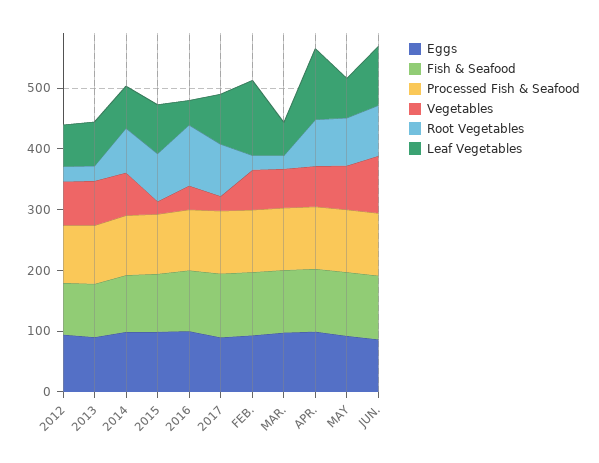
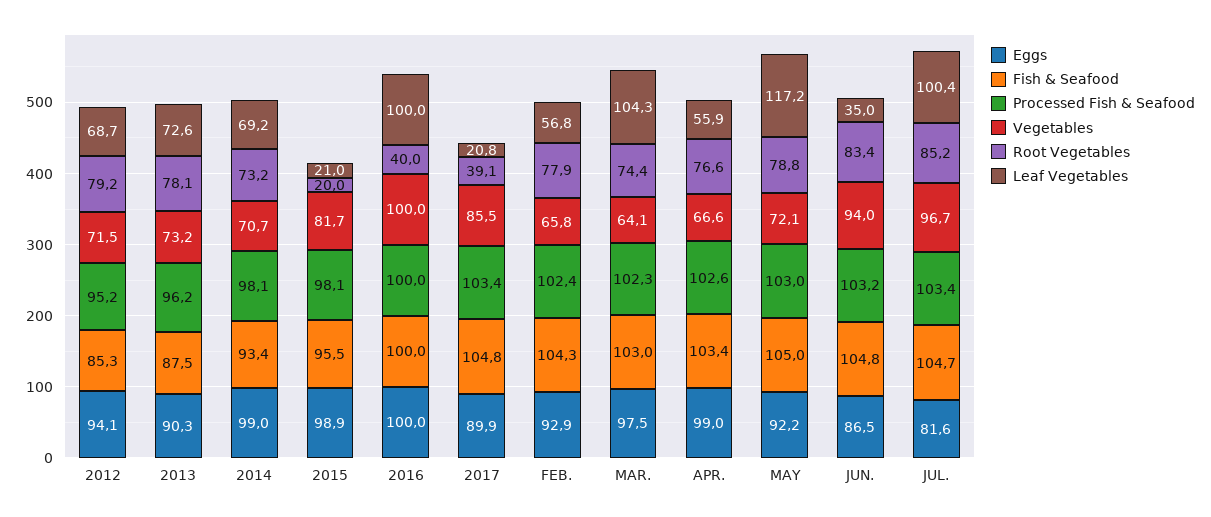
Root Vegetables, 2012: 20 -> 79.2
Root Vegetables, 2013: 20 -> 78.1
Vegetables, 2015: 20 -> 81.7
Root Vegetables, 2015: 80 -> 20
Leaf Vegetables, 2015: 80 -> 21
Vegetables, 2016: 40 -> 100
Root Vegetables, 2016: 100 -> 40
Leaf Vegetables, 2016: 40 -> 100
Vegetables, 2017: 20 -> 85.5
Root Vegetables, 2017: 80 -> 39.1
Leaf Vegetables, 2017: 80 -> 20.8
Root Vegetables, FEB.: 20 -> 77.9
Leaf Vegetables, FEB.: 120 -> 56.8
Root Vegetables, MAR.: 20 -> 74.4
Leaf Vegetables, MAR.: 60 -> 104.3
Leaf Vegetables, APR.: 120 -> 55.9
Leaf Vegetables, MAY: 60 -> 117.2
Leaf Vegetables, JUN.: 100 -> 35
Eggs, JUL.: none -> 81.6
Fish & Seafood, JUL.: none -> 104.7
Processed Fish & Seafood, JUL.: none -> 103.4
Vegetables, JUL.: none -> 96.7
Root Vegetables, JUL.: none -> 85.2
Leaf Vegetables, JUL.: none -> 100.4

